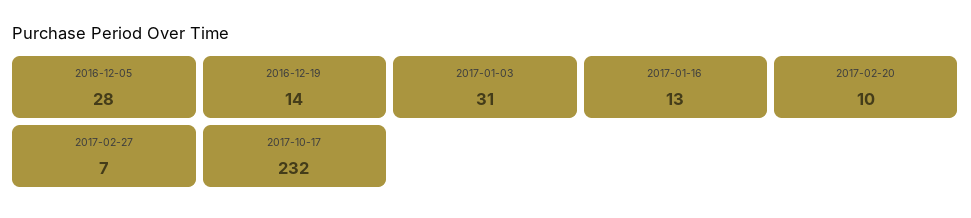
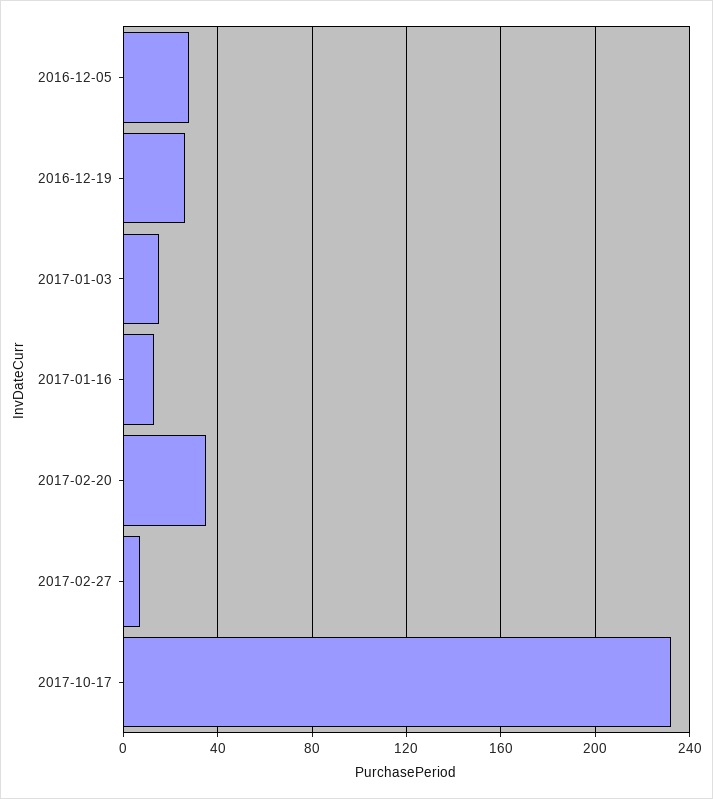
2016-12-19: 14 -> 25
2017-01-03: 31 -> 15
2017-02-20: 10 -> 35

